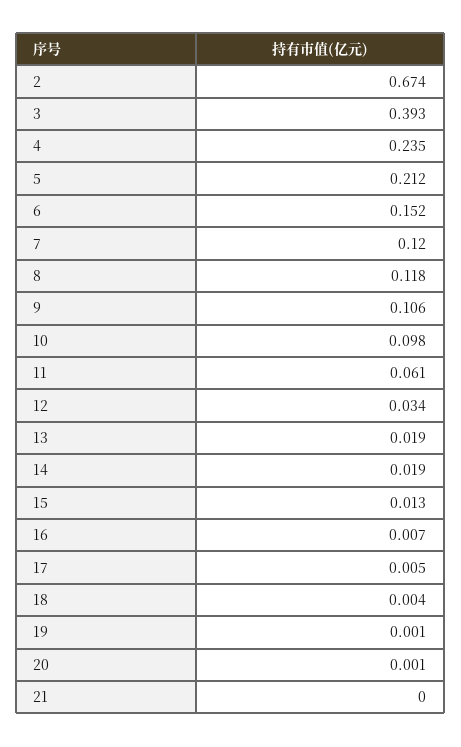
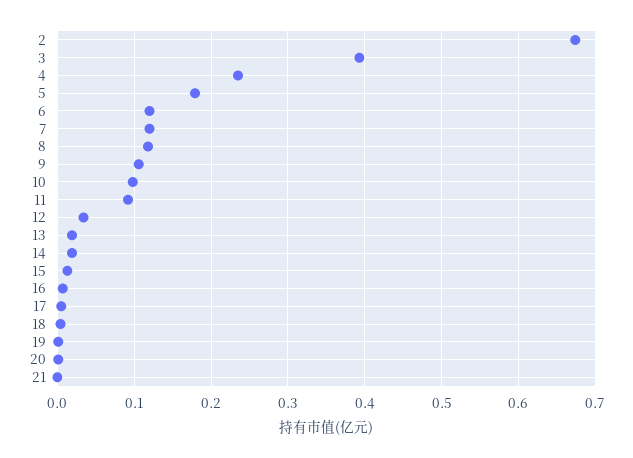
5: 0.212 -> 0.18
6: 0.152 -> 0.12
11: 0.061 -> 0.09

